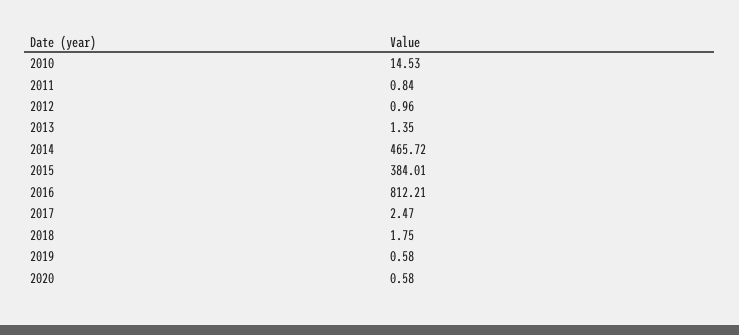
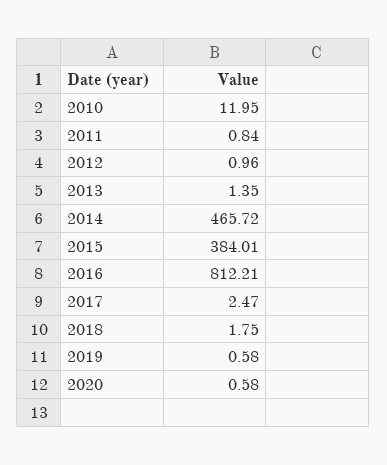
2010: 14.53 -> 11.95

